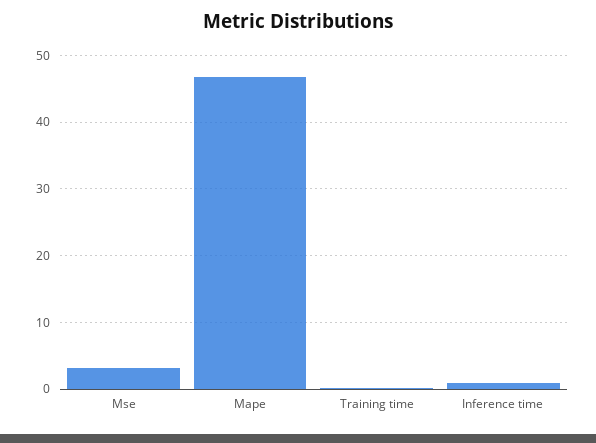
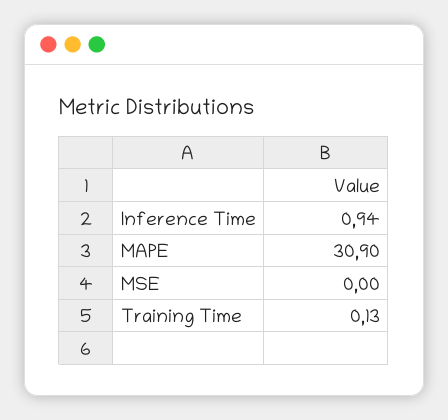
Mse: 3 -> 0
Mape: 47 -> 30.9

